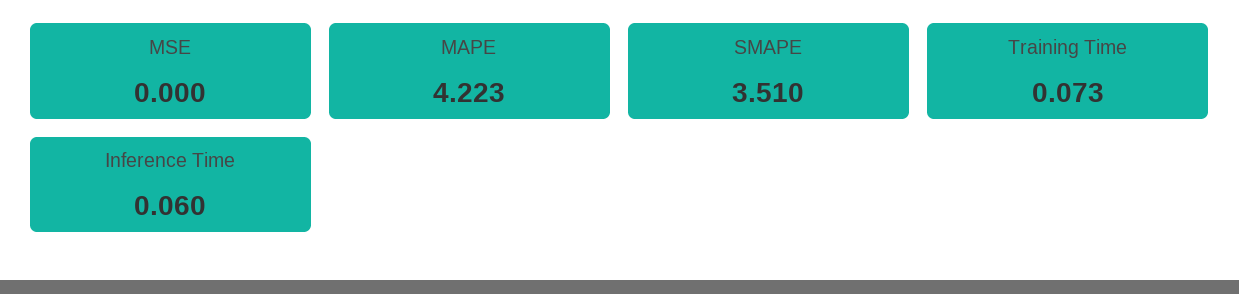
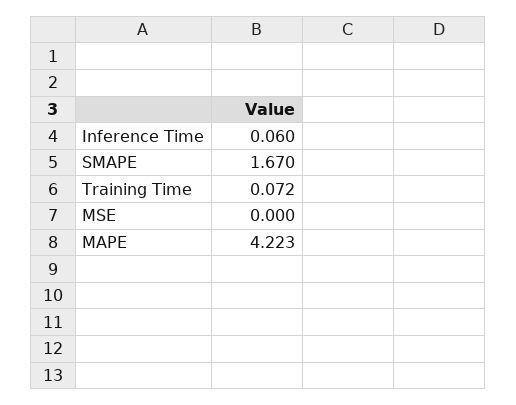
SMAPE: 3.51 -> 1.67
Training Time: 0.073 -> 0.072

